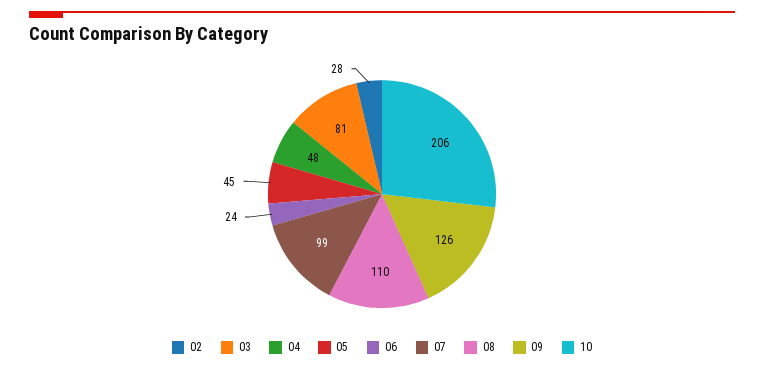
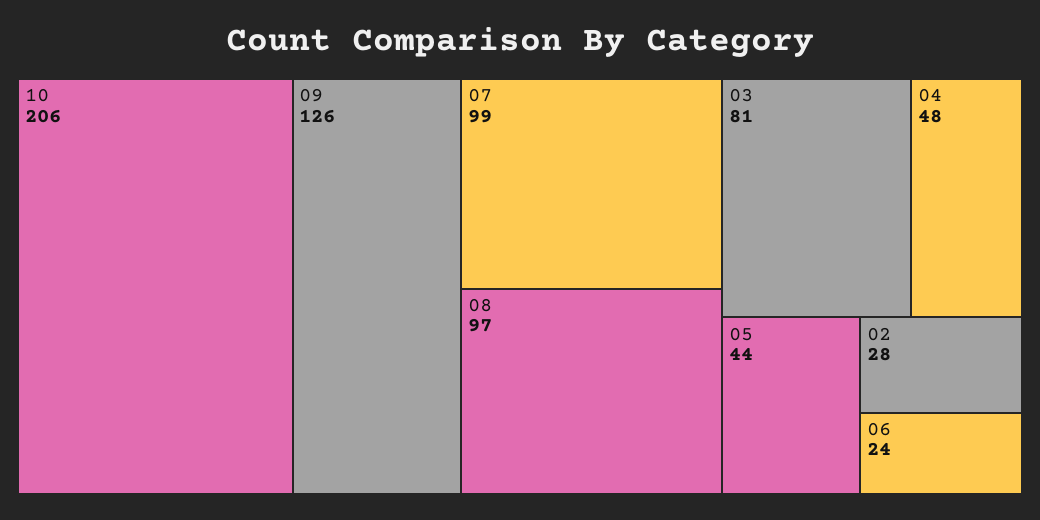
05: 45 -> 44
08: 110 -> 97

